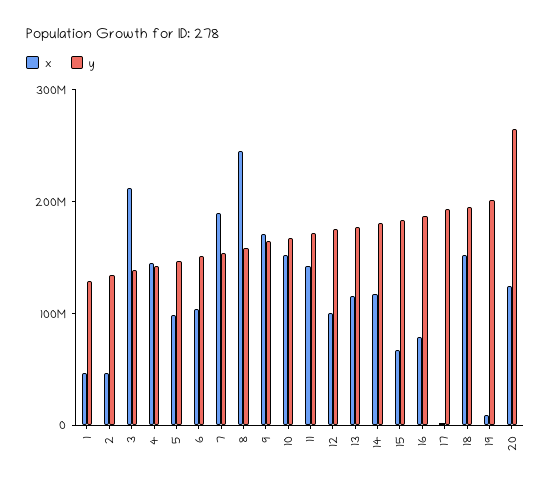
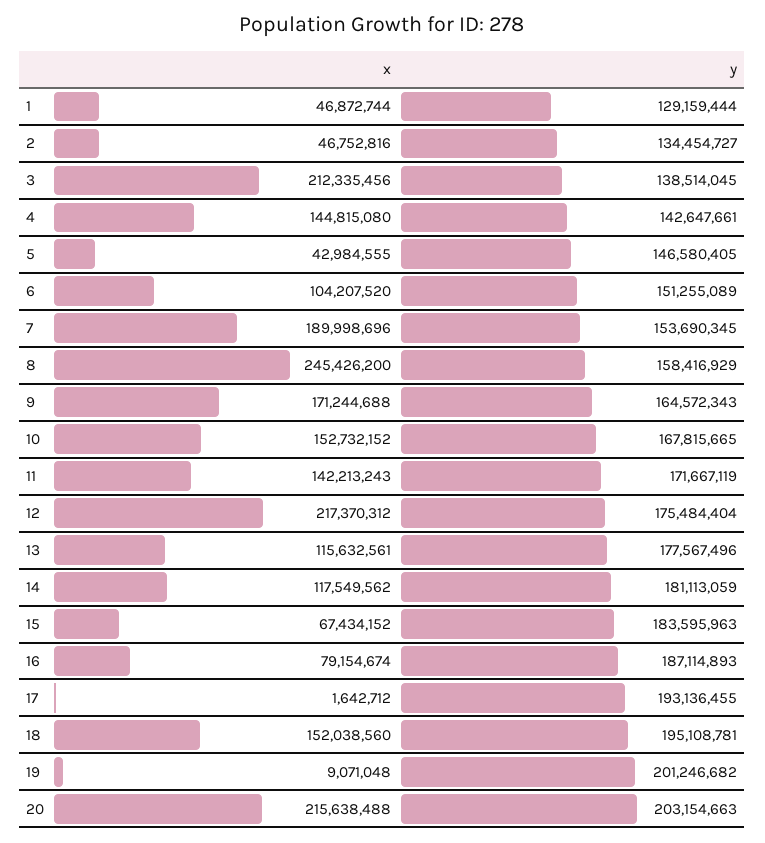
x, 5: 100000000 -> 42984555
x, 12: 100000000 -> 217370312
x, 20: 120000000 -> 215638488
y, 20: 260000000 -> 203154663

